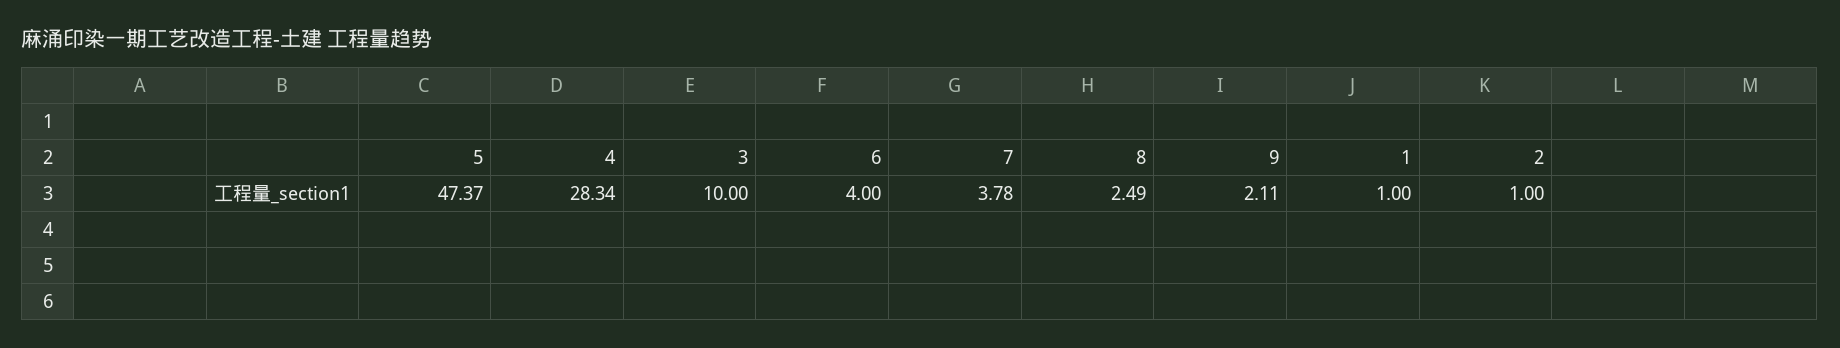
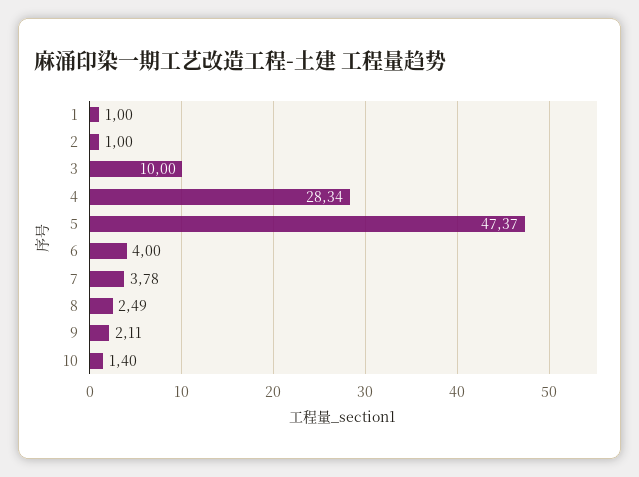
10: none -> 1.4

